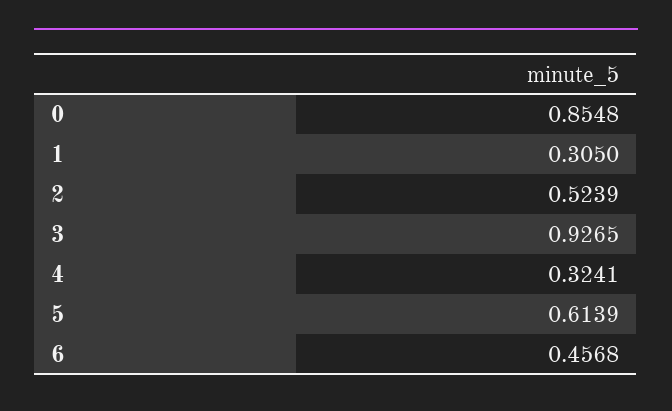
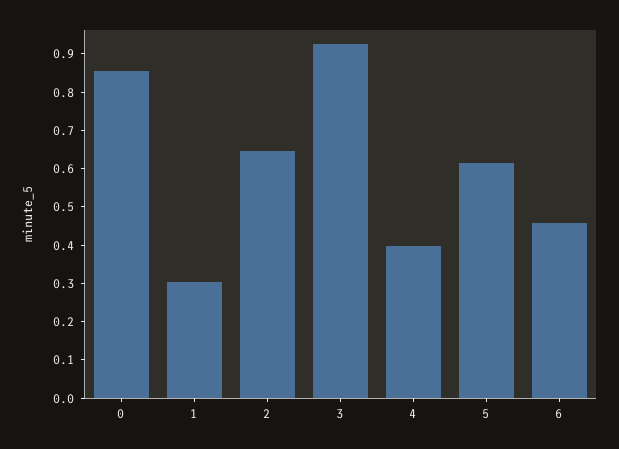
2: 0.5239 -> 0.65
4: 0.3241 -> 0.4

